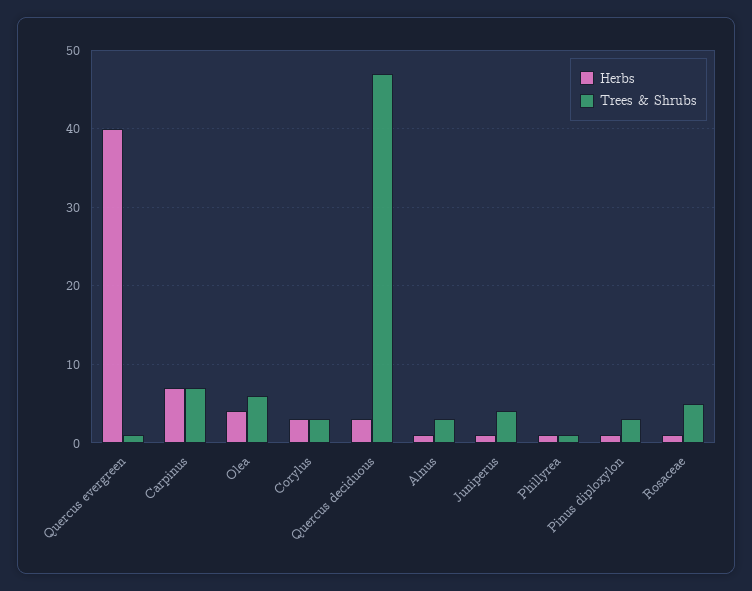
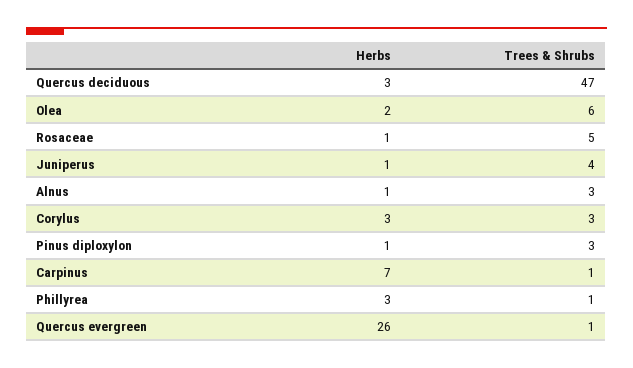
Herbs, Quercus evergreen: 40 -> 26
Trees & Shrubs, Carpinus: 7 -> 1
Herbs, Olea: 4 -> 2
Herbs, Phillyrea: 1 -> 3

